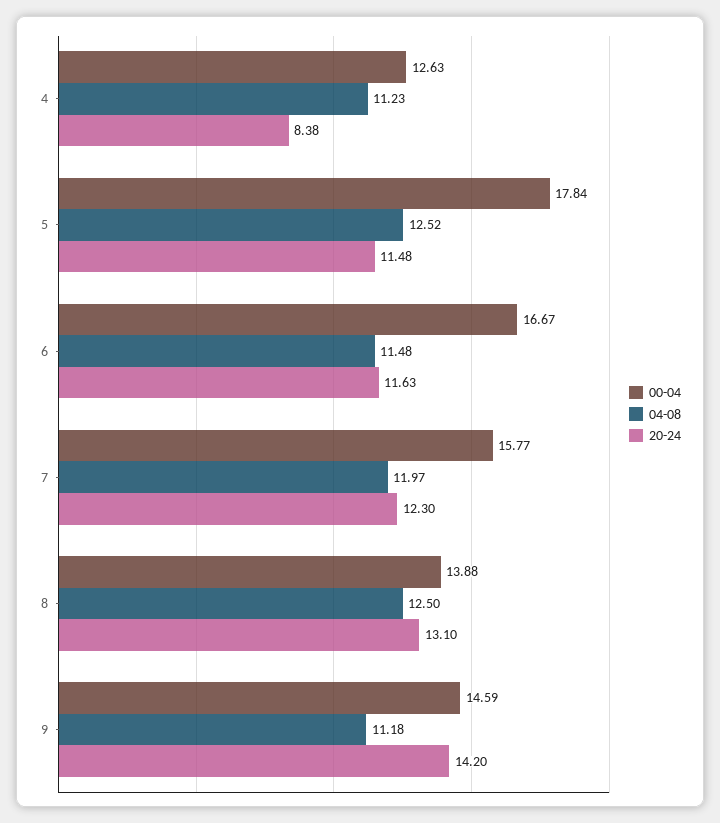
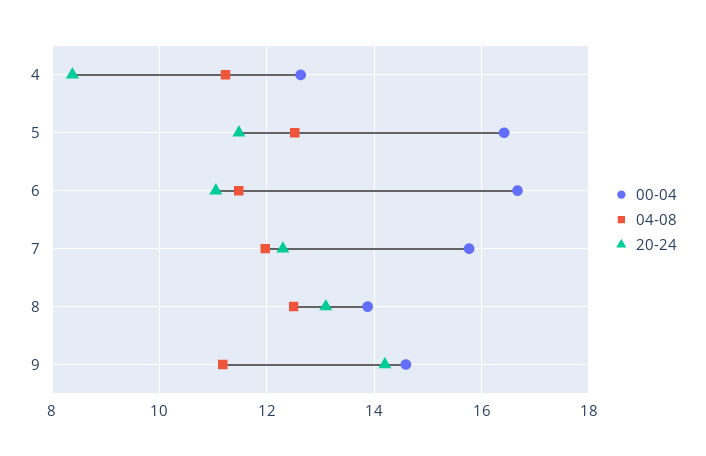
00-04, 5: 17.84 -> 16.4
20-24, 6: 11.63 -> 11

